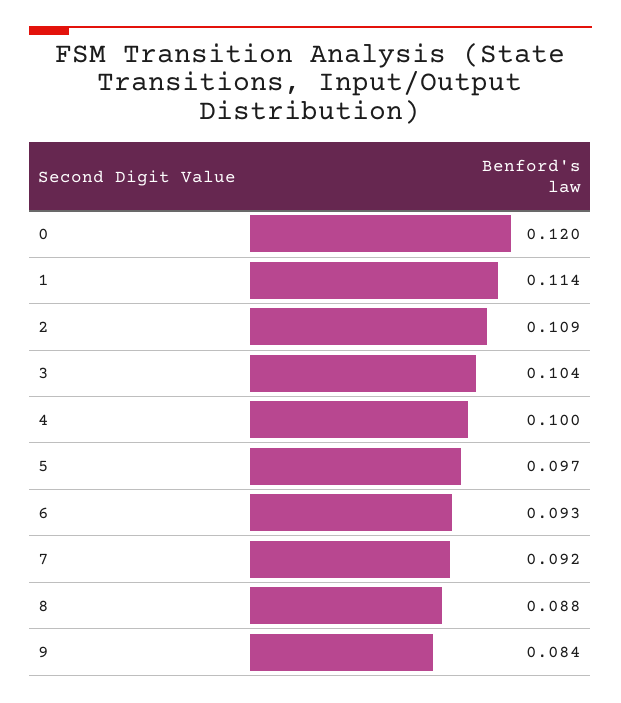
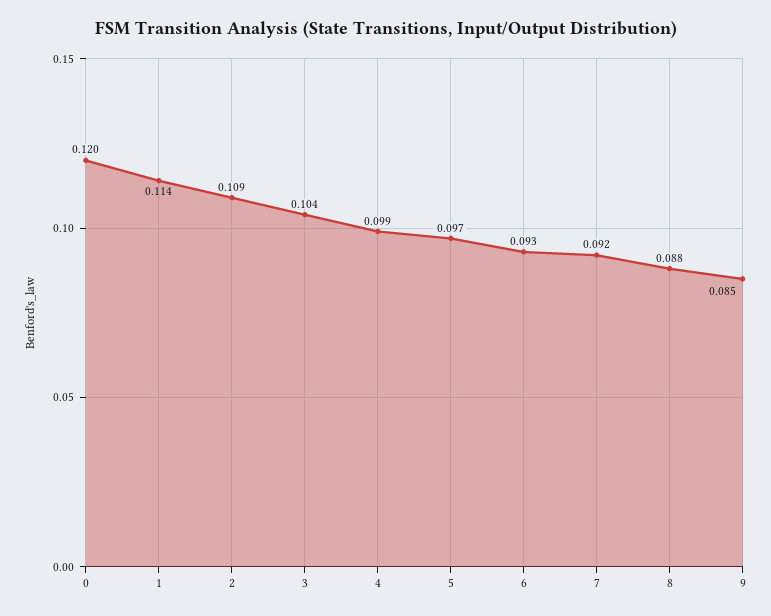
4: 0.1 -> 0.099
9: 0.084 -> 0.085

